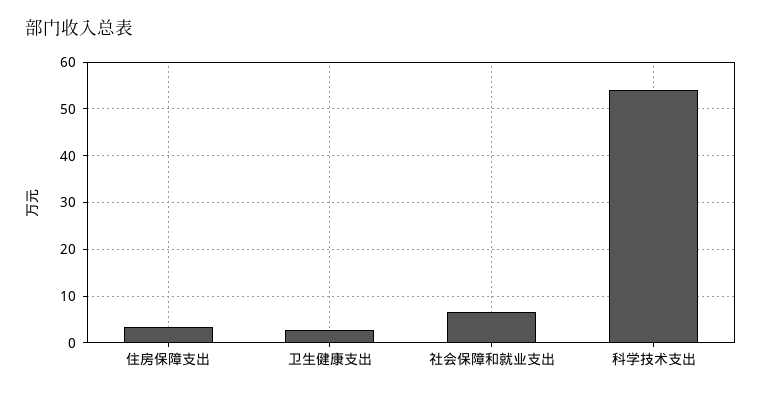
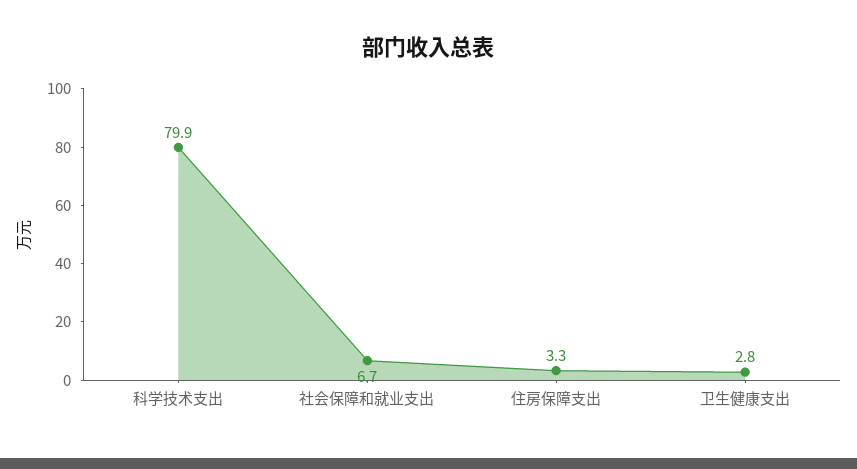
科学技术支出: 54 -> 79.9

